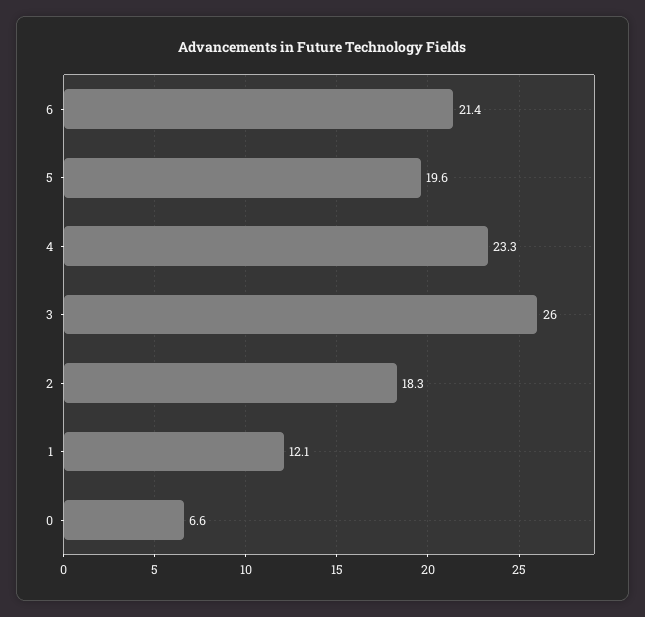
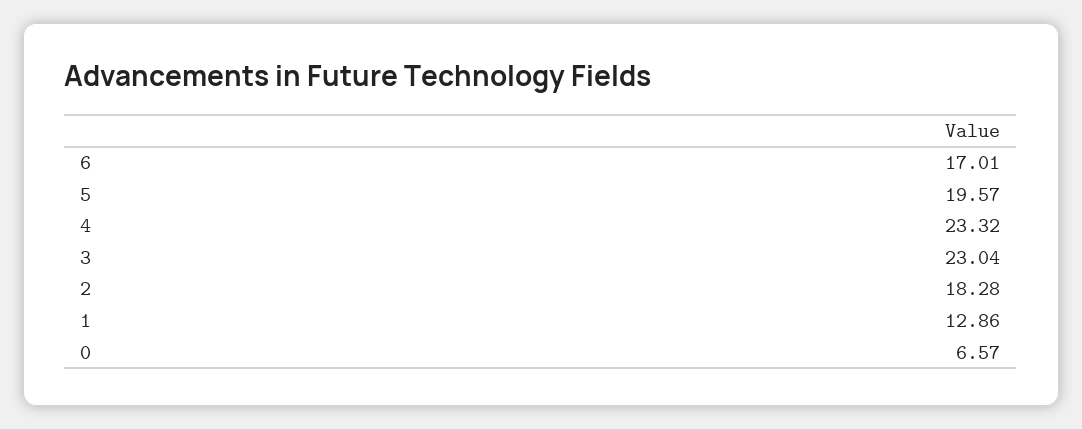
6: 21.4 -> 17.01
3: 26 -> 23.04
1: 12.1 -> 12.86

